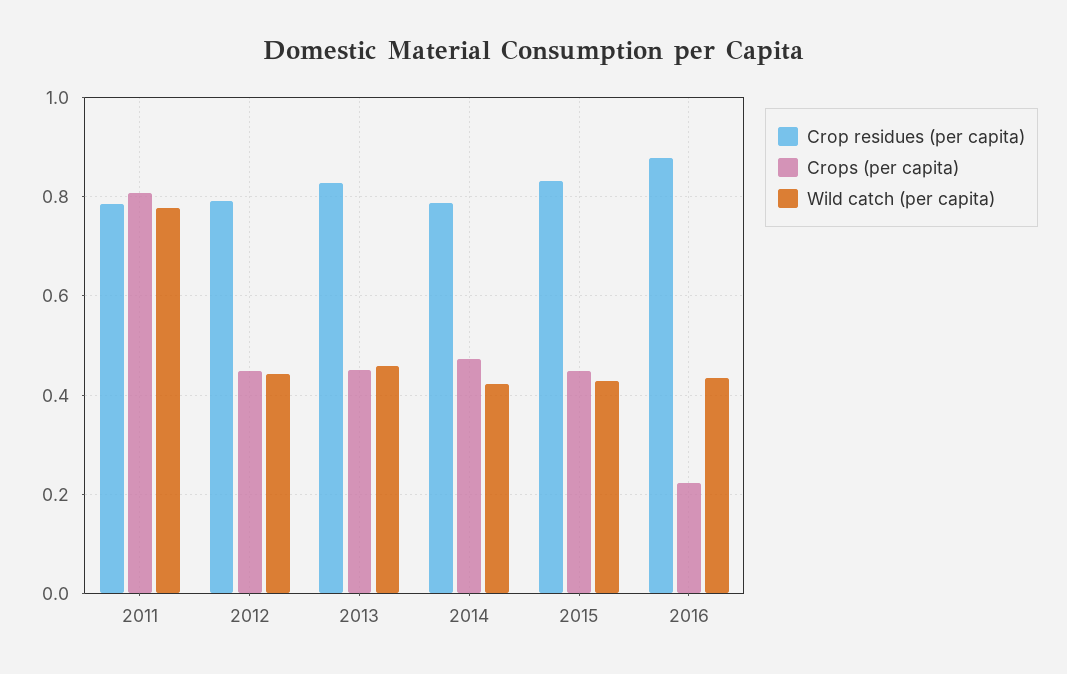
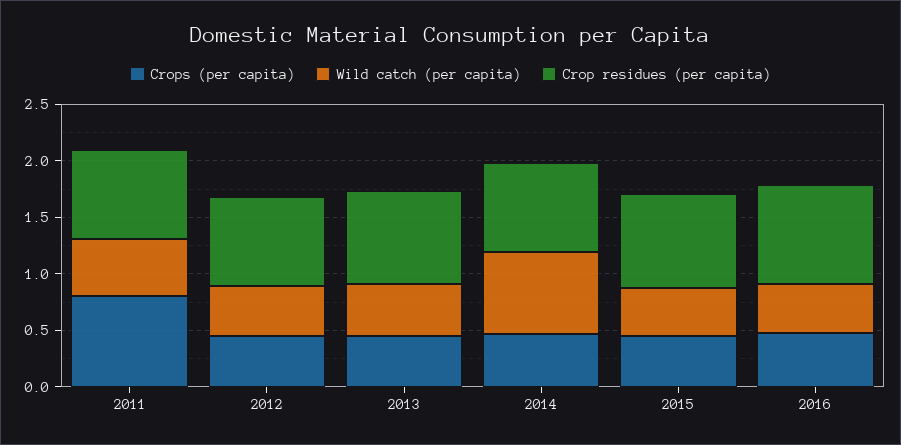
Wild catch (per capita), 2011: 0.78 -> 0.5
Wild catch (per capita), 2014: 0.42 -> 0.7
Crops (per capita), 2016: 0.22 -> 0.5

